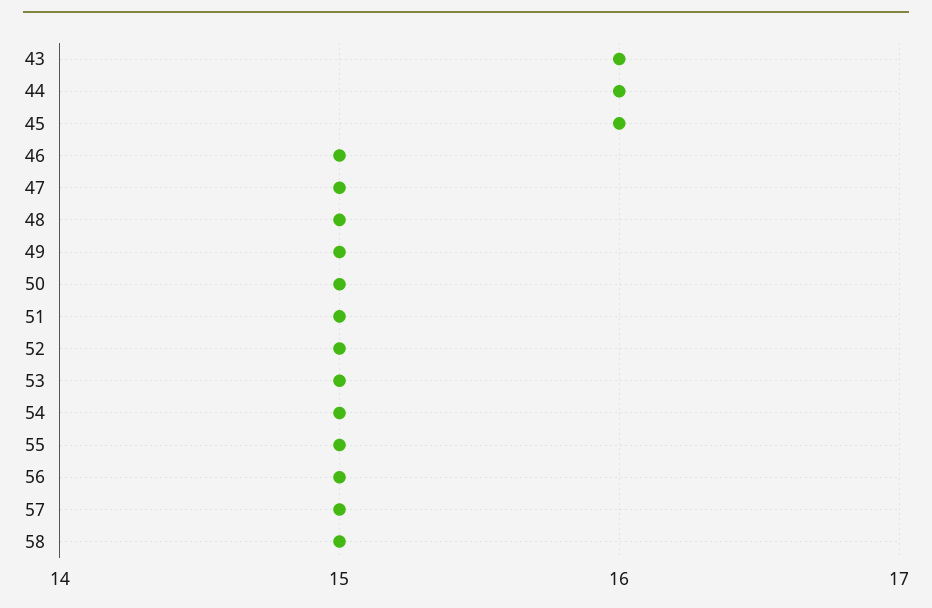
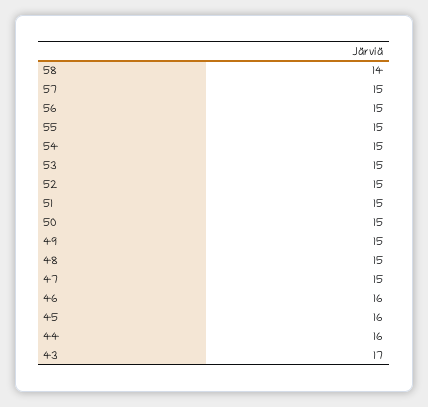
43: 16 -> 17
46: 15 -> 16
58: 15 -> 14

